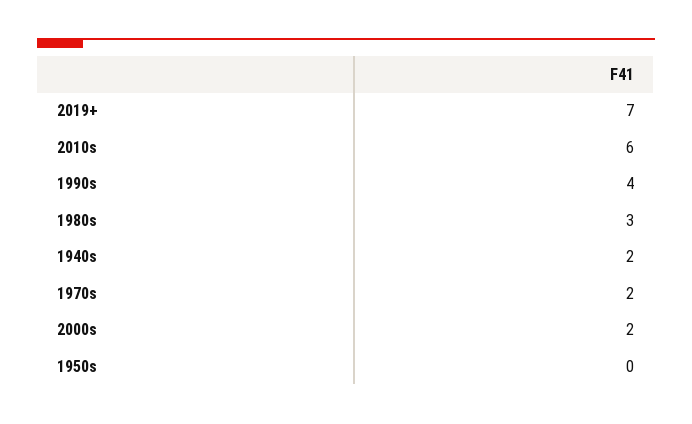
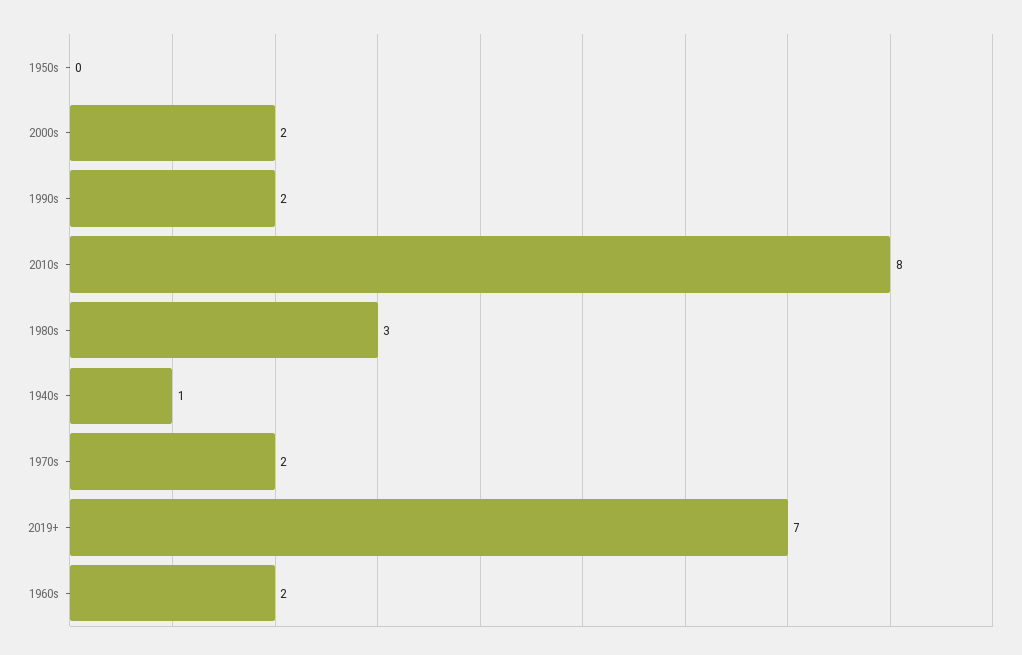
2010s: 6 -> 8
1990s: 4 -> 2
1940s: 2 -> 1
1960s: none -> 2

